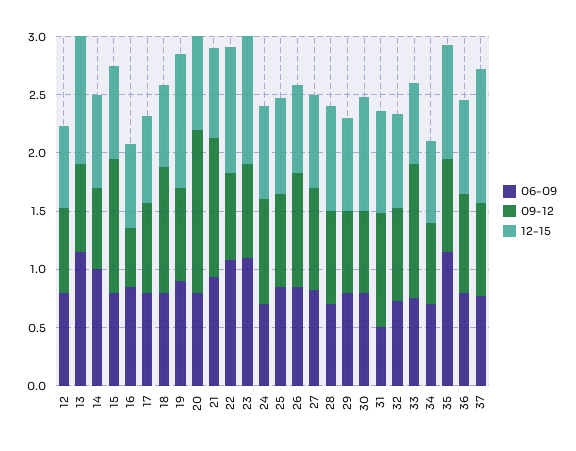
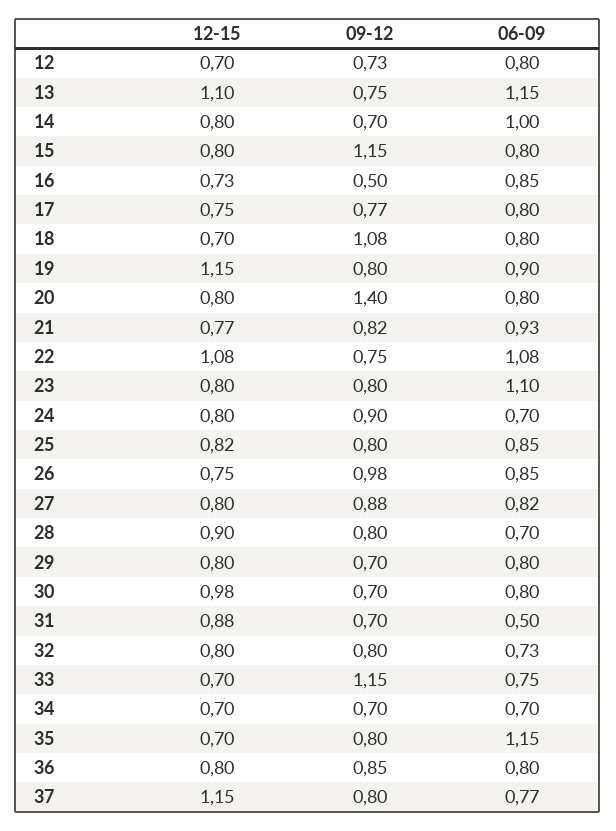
09-12, 21: 1.2 -> 0.82
12-15, 23: 1.1 -> 0.8
09-12, 31: 1 -> 0.7
12-15, 35: 1 -> 0.7

